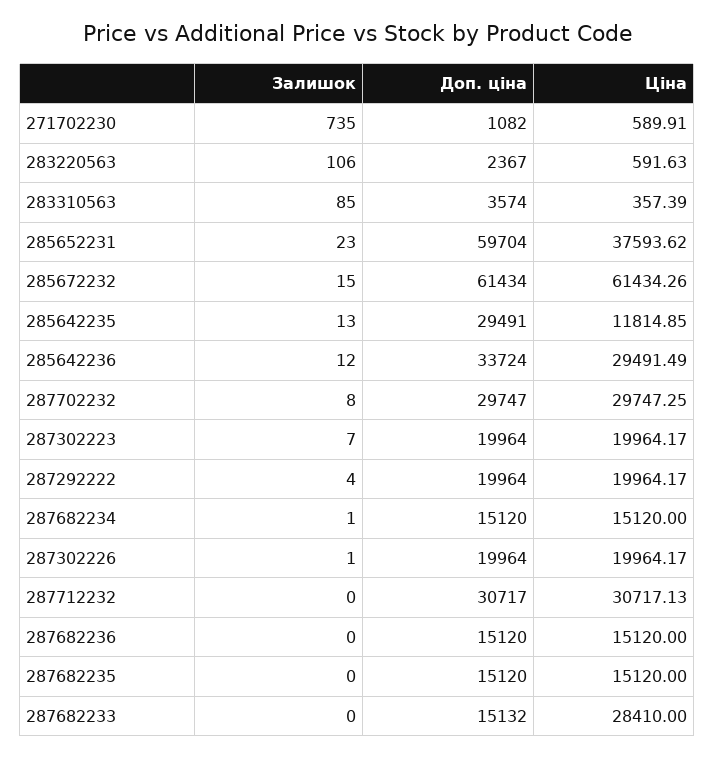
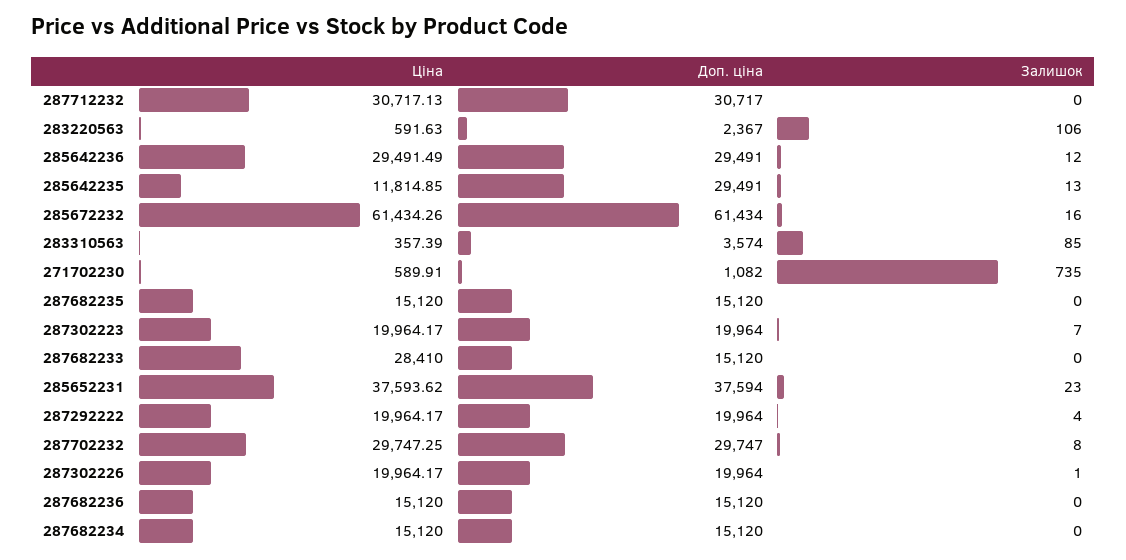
Доп. ціна, 285652231: 59704 -> 37594
Залишок, 285672232: 15 -> 16
Доп. ціна, 285642236: 33724 -> 29491
Залишок, 287682234: 1 -> 0
Доп. ціна, 287682233: 15132 -> 15120

